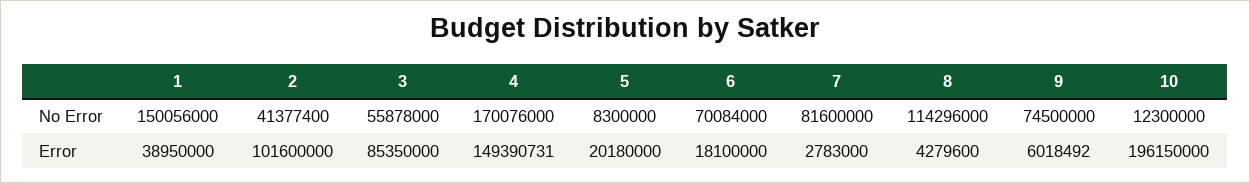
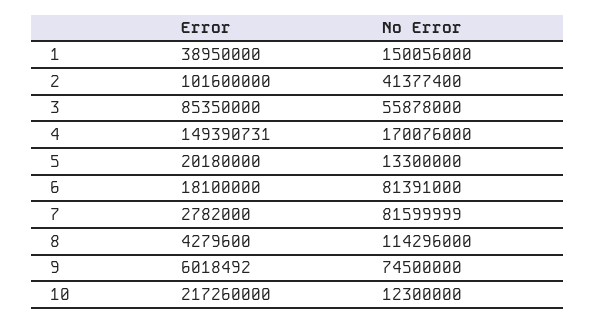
5, No Error: 8300000 -> 13300000
6, No Error: 70084000 -> 81391000
7, No Error: 81600000 -> 81599999
7, Error: 2783000 -> 2782000
10, Error: 196150000 -> 217260000

